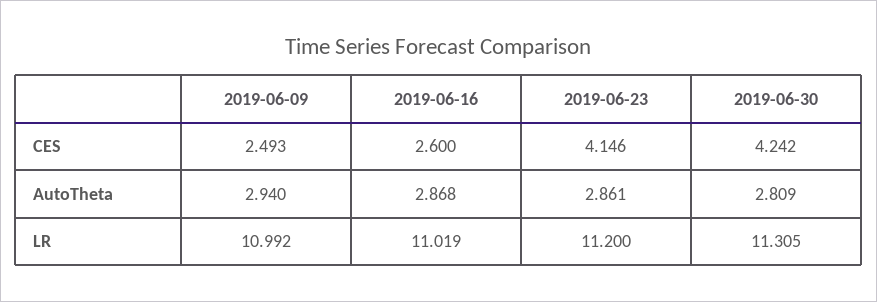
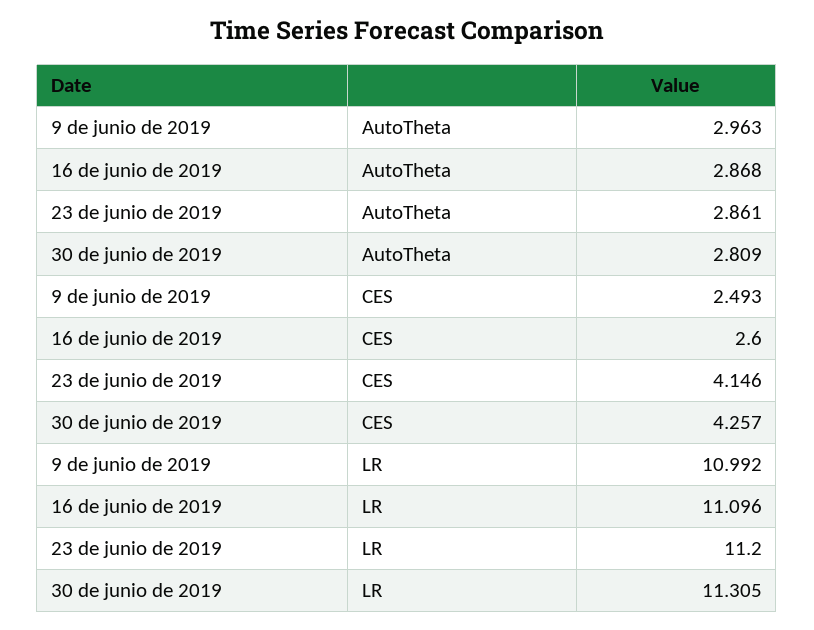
2019-06-30, CES: 4.242 -> 4.257
2019-06-09, AutoTheta: 2.94 -> 2.963
2019-06-16, LR: 11.019 -> 11.096

